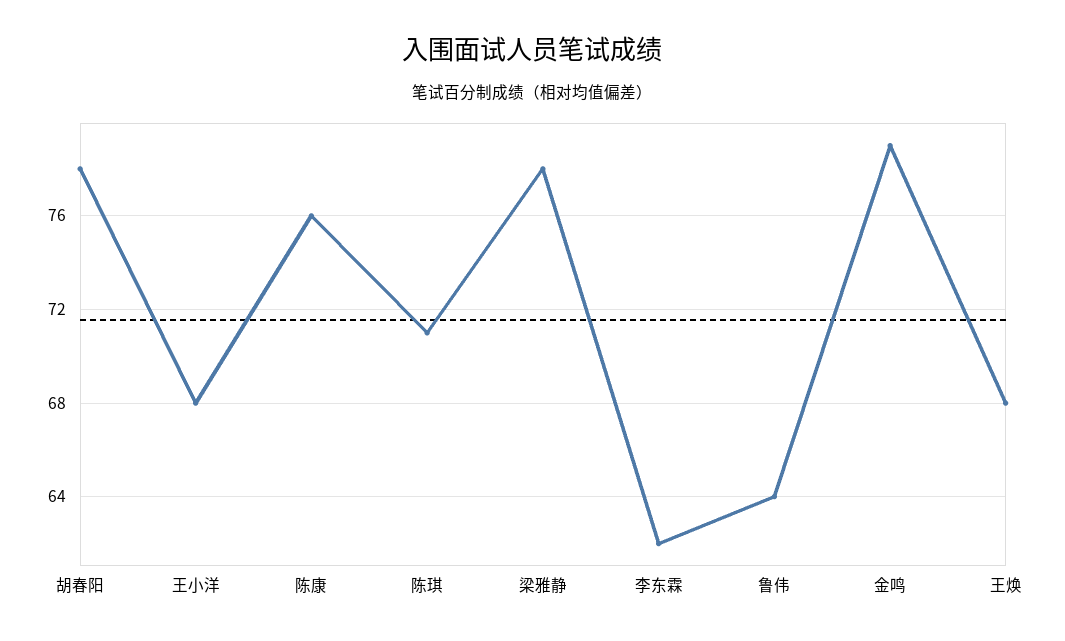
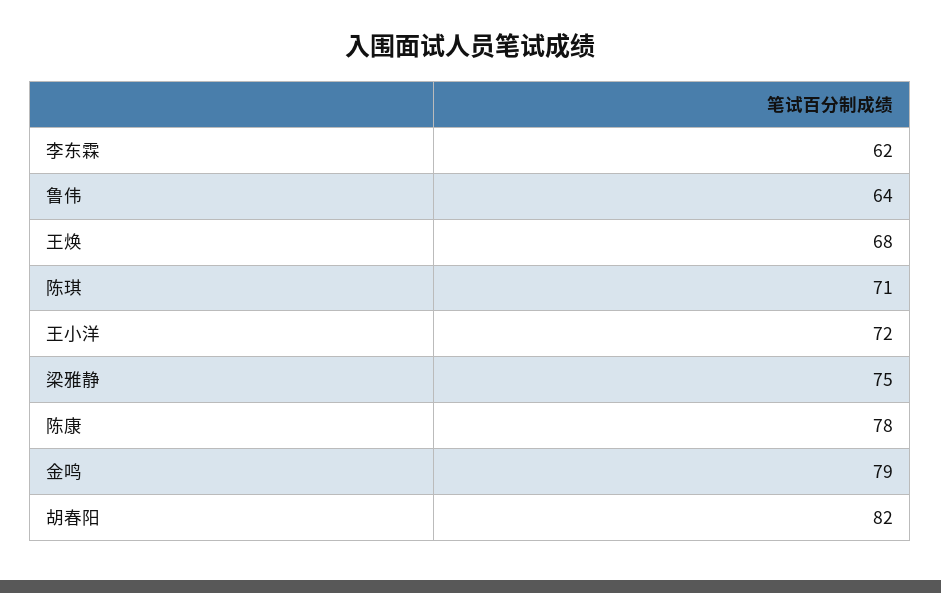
胡春阳: 78 -> 82
王小洋: 68 -> 72
陈康: 76 -> 78
梁雅静: 78 -> 75

